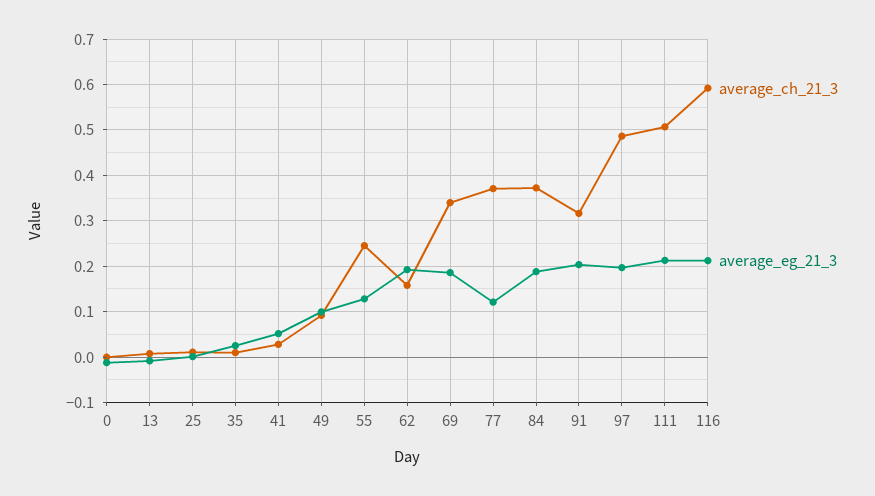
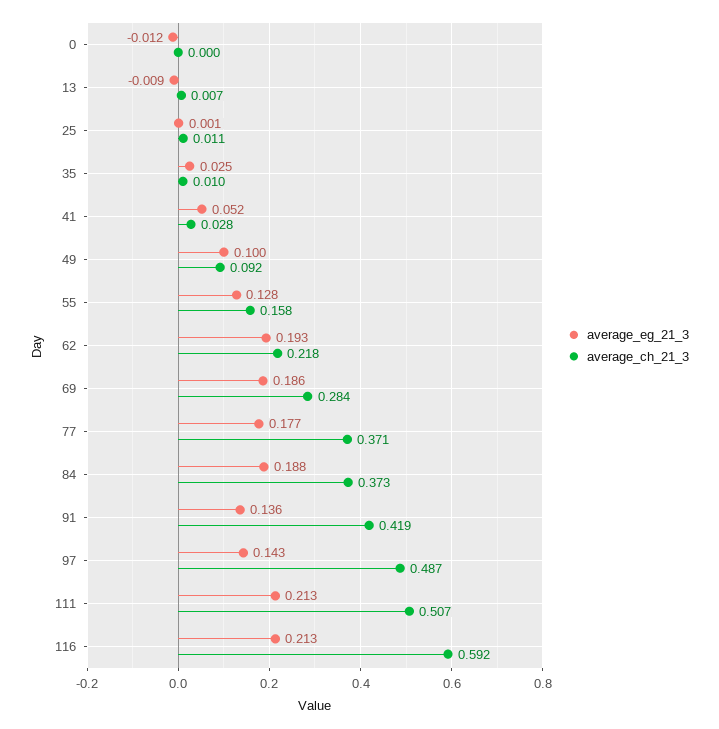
average_ch_21_3, 55: 0.24 -> 0.158
average_ch_21_3, 62: 0.16 -> 0.218
average_ch_21_3, 69: 0.34 -> 0.284
average_eg_21_3, 77: 0.12 -> 0.177
average_ch_21_3, 91: 0.32 -> 0.419
average_eg_21_3, 91: 0.2 -> 0.136
average_eg_21_3, 97: 0.2 -> 0.143

